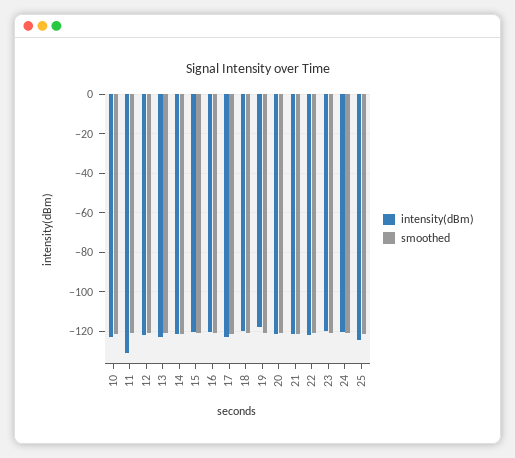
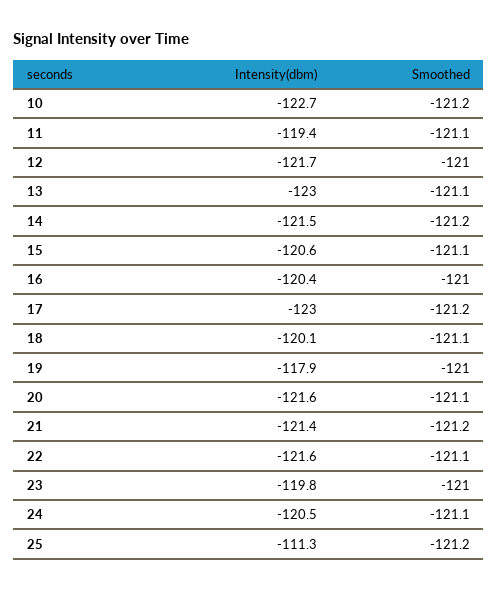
intensity(dBm), 11: -130 -> -119.4
intensity(dBm), 25: -125 -> -111.3

